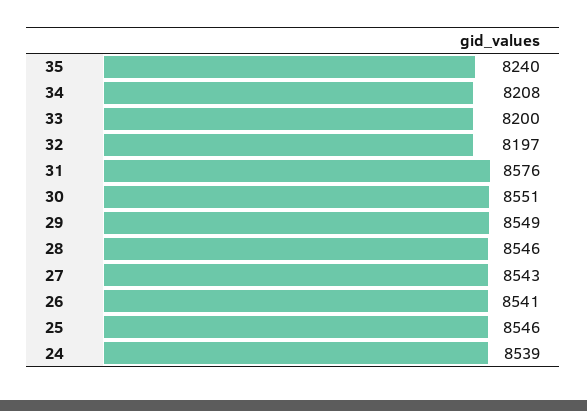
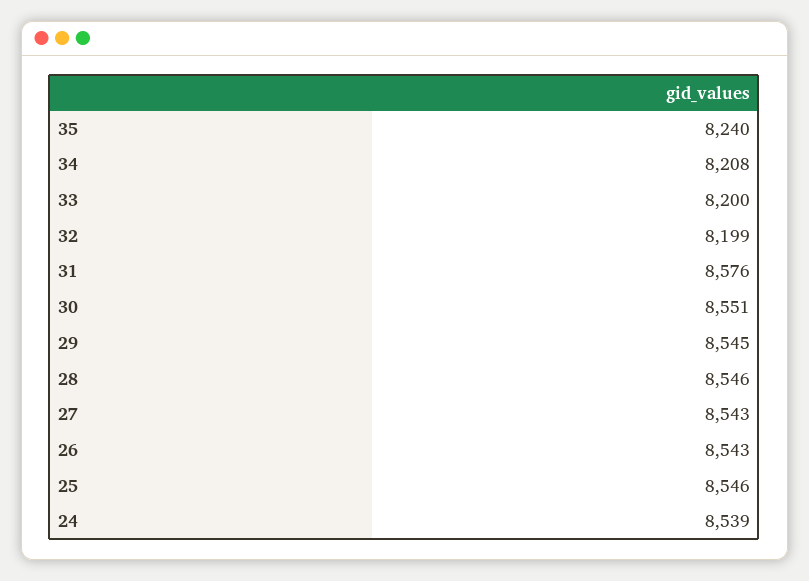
32: 8197 -> 8199
29: 8549 -> 8545
26: 8541 -> 8543

